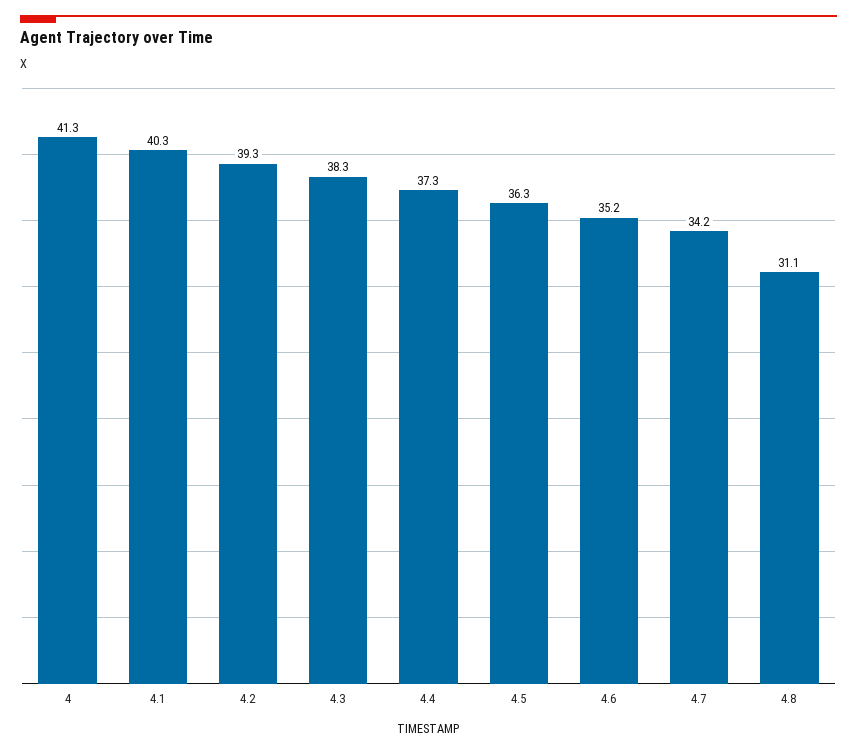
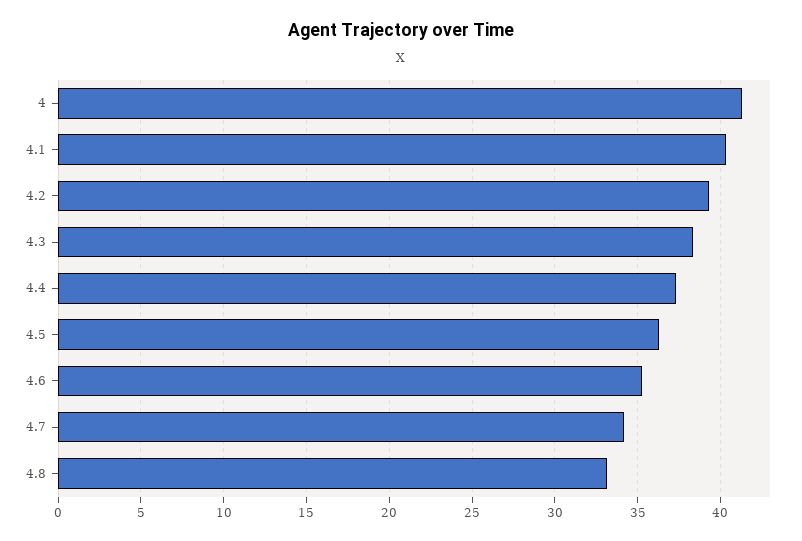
4.8: 31.1 -> 33

